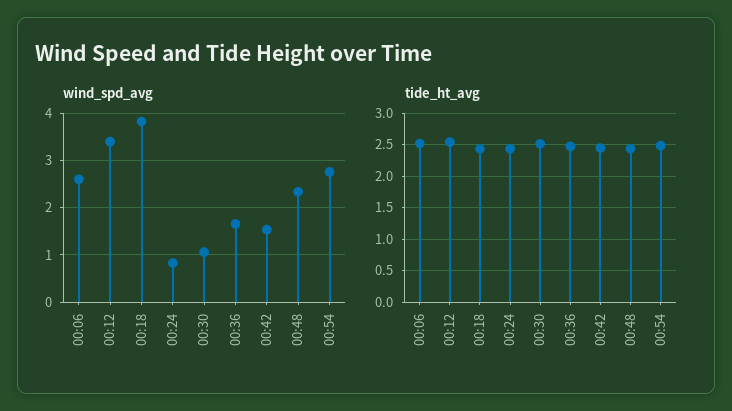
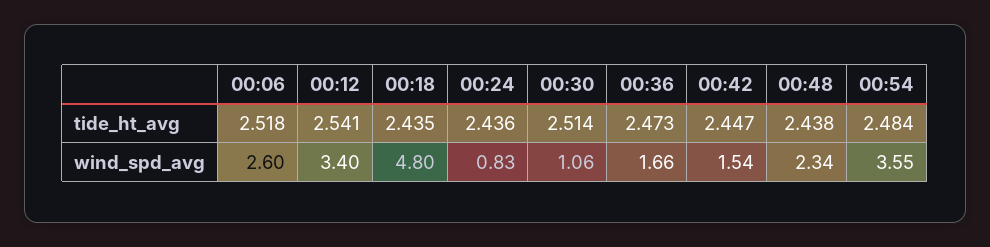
wind_spd_avg, 00:18: 3.8 -> 4.8
wind_spd_avg, 00:54: 2.8 -> 3.55

